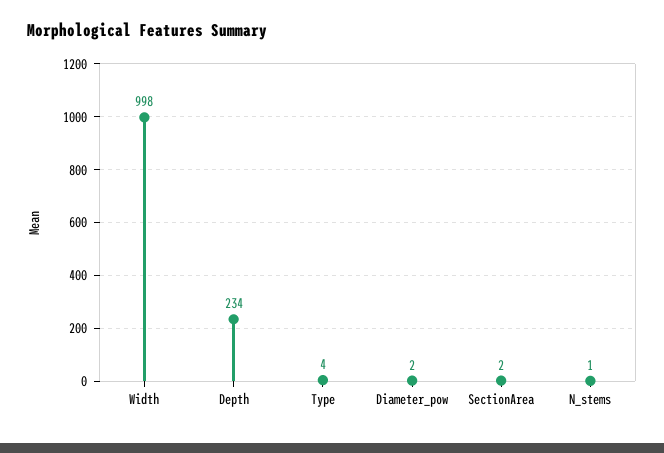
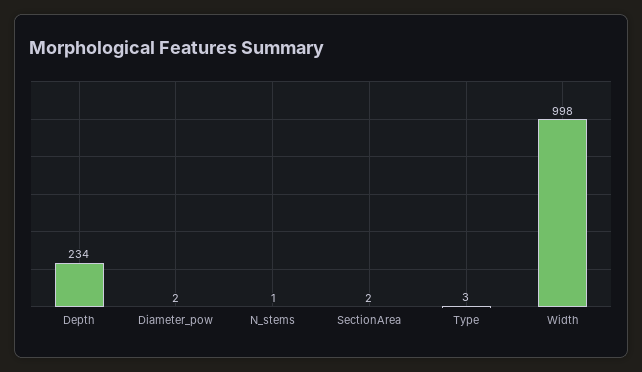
Type: 4 -> 3

